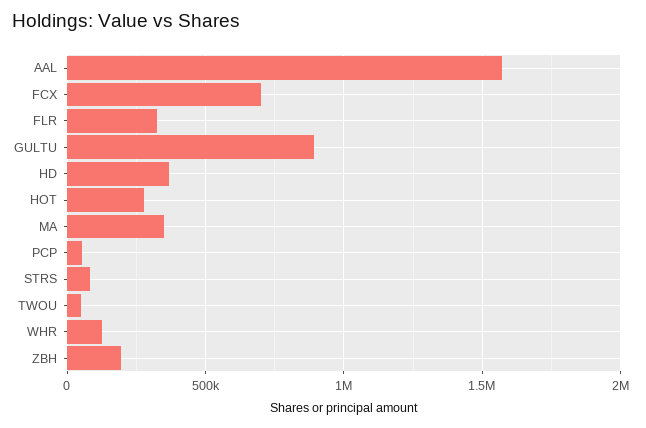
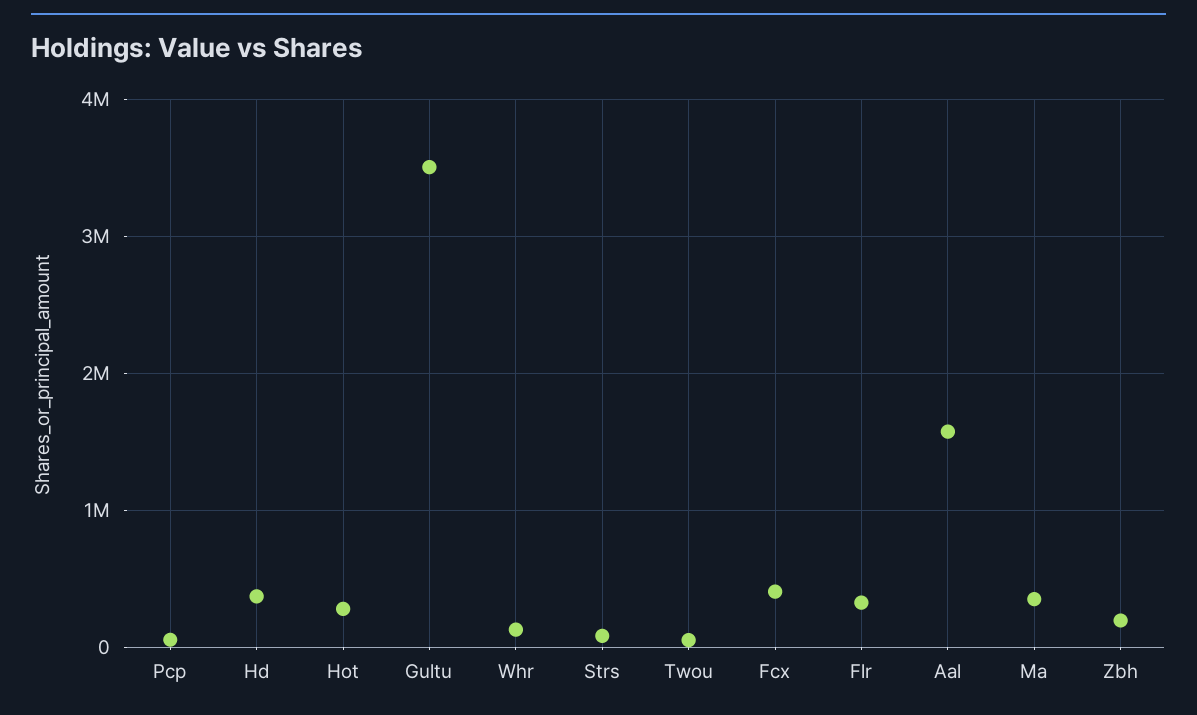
FCX: 700000 -> 400000
GULTU: 900000 -> 3500000

